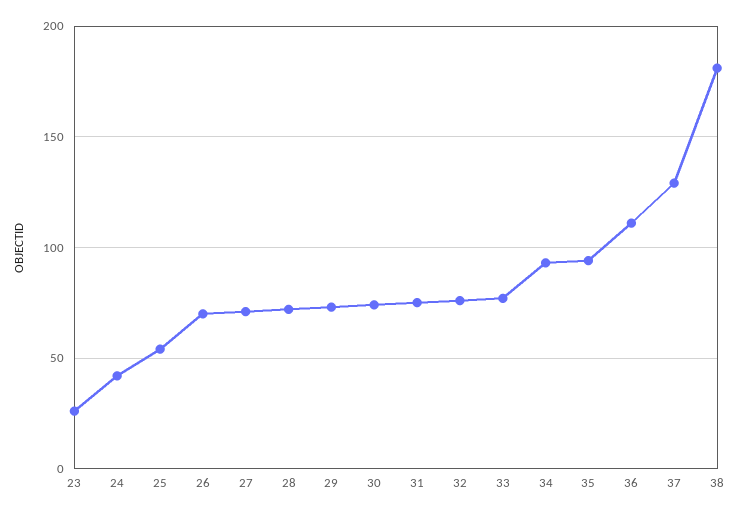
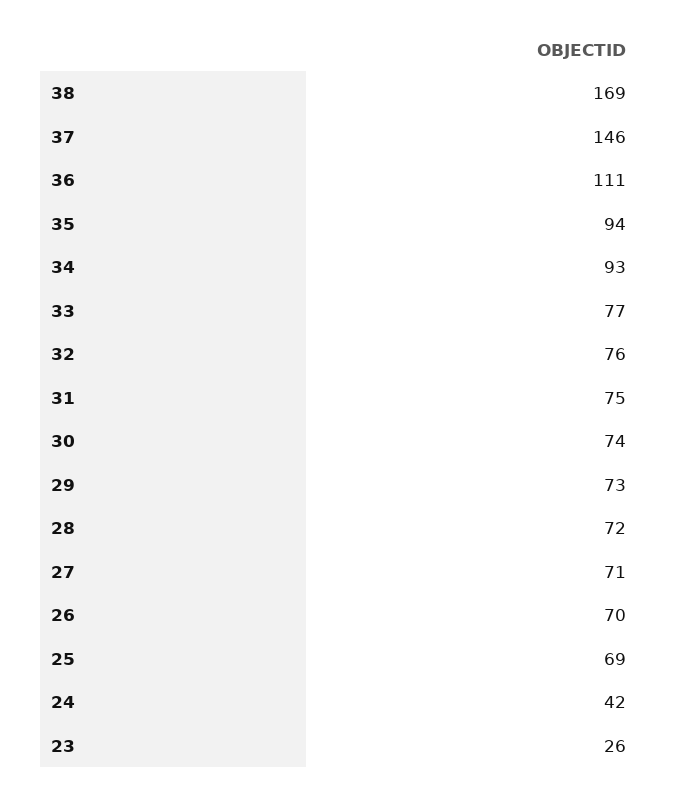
25: 55 -> 69
37: 130 -> 146
38: 180 -> 169

